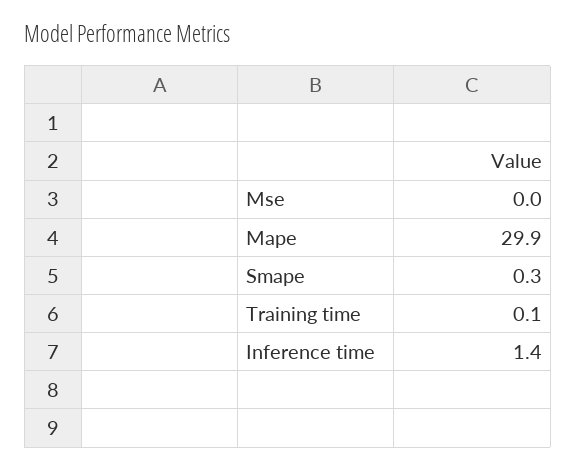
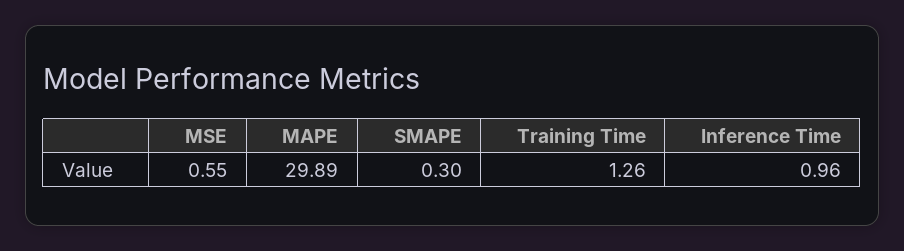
Mse: 0 -> 0.55
Training time: 0.1 -> 1.26
Inference time: 1.4 -> 0.96

